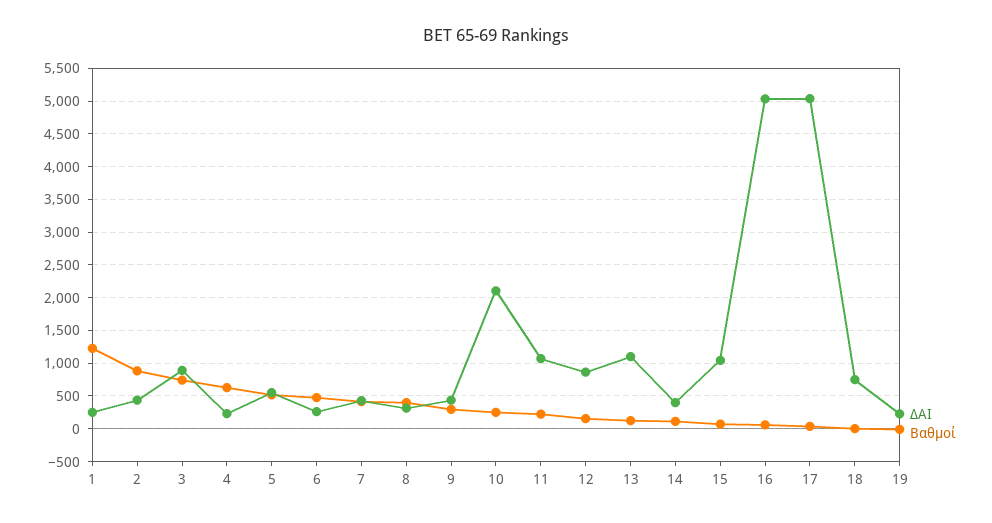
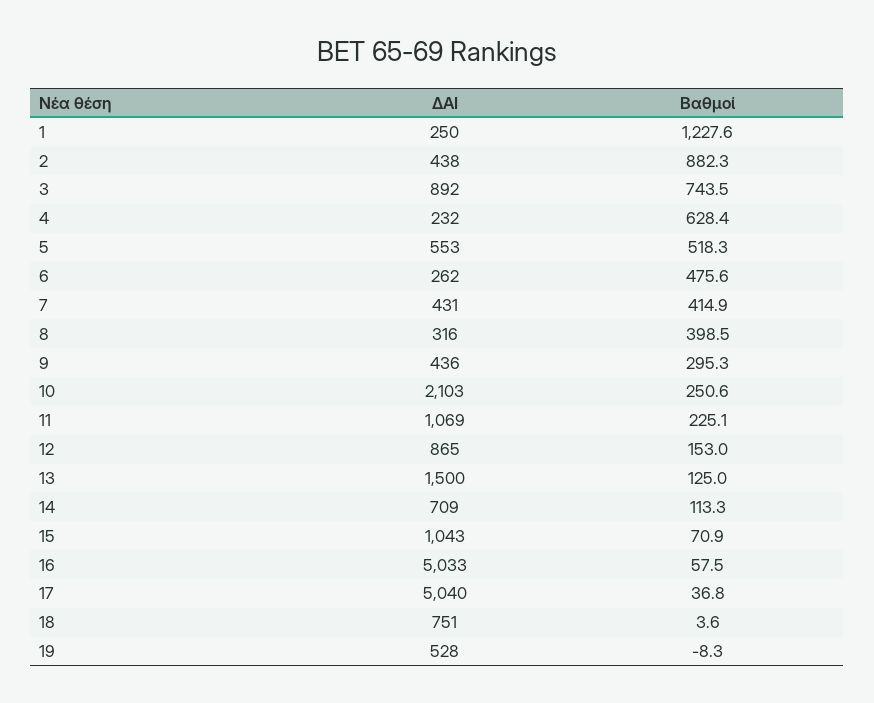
ΔΑΙ, 13: 1100 -> 1500
ΔΑΙ, 14: 400 -> 709
ΔΑΙ, 19: 200 -> 528

